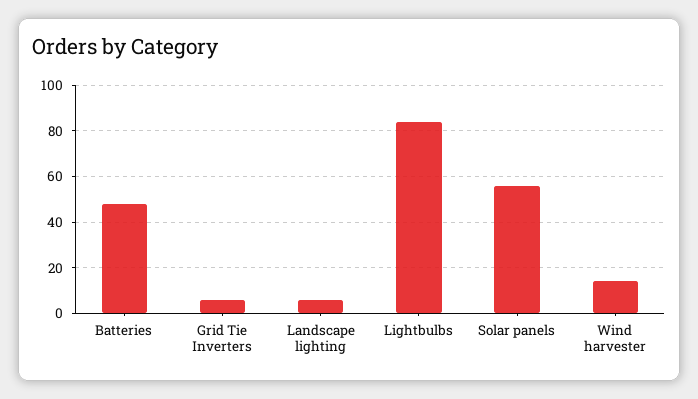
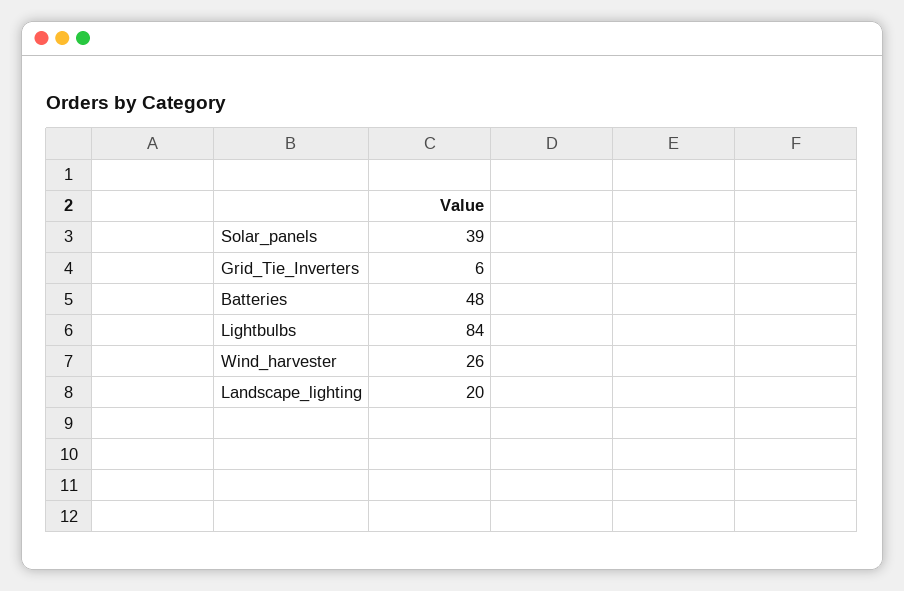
Landscape lighting: 5 -> 20
Solar panels: 55 -> 39
Wind harvester: 15 -> 26

